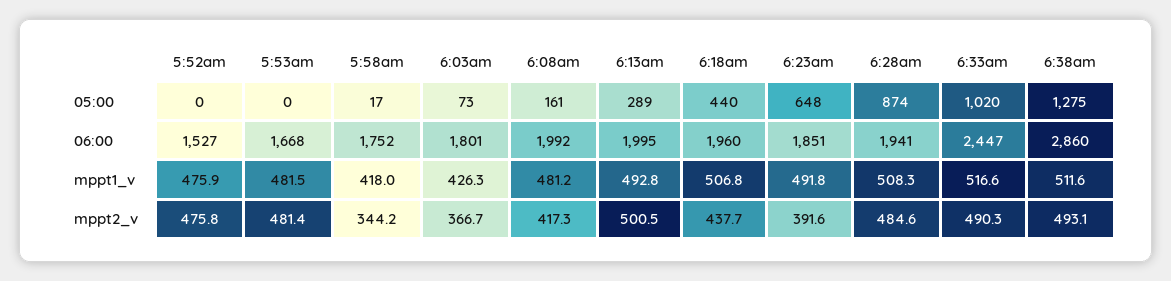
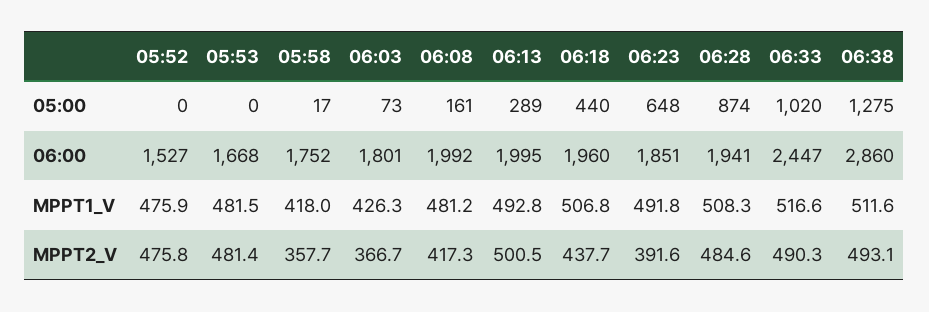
5:58am, mppt2_v: 344.2 -> 357.7

